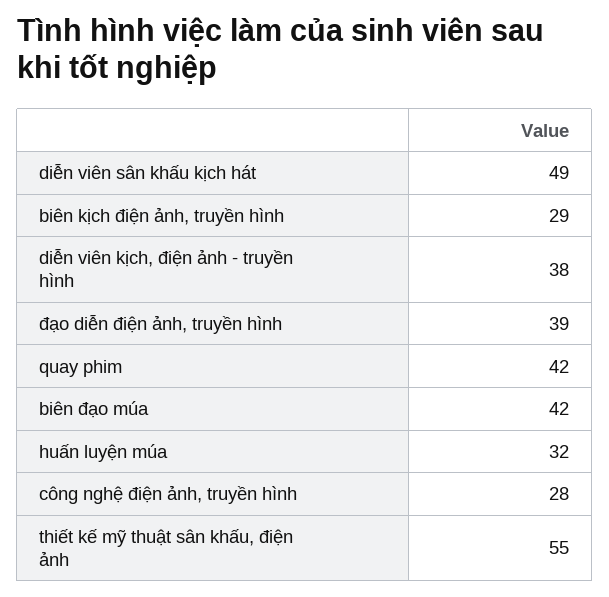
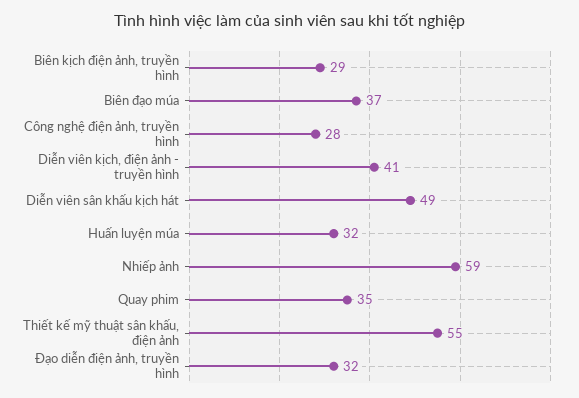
diễn viên kịch, điện ảnh - truyền hình: 38 -> 41
đạo diễn điện ảnh, truyền hình: 39 -> 32
quay phim: 42 -> 35
biên đạo múa: 42 -> 37
Nhiếp ảnh: none -> 59

